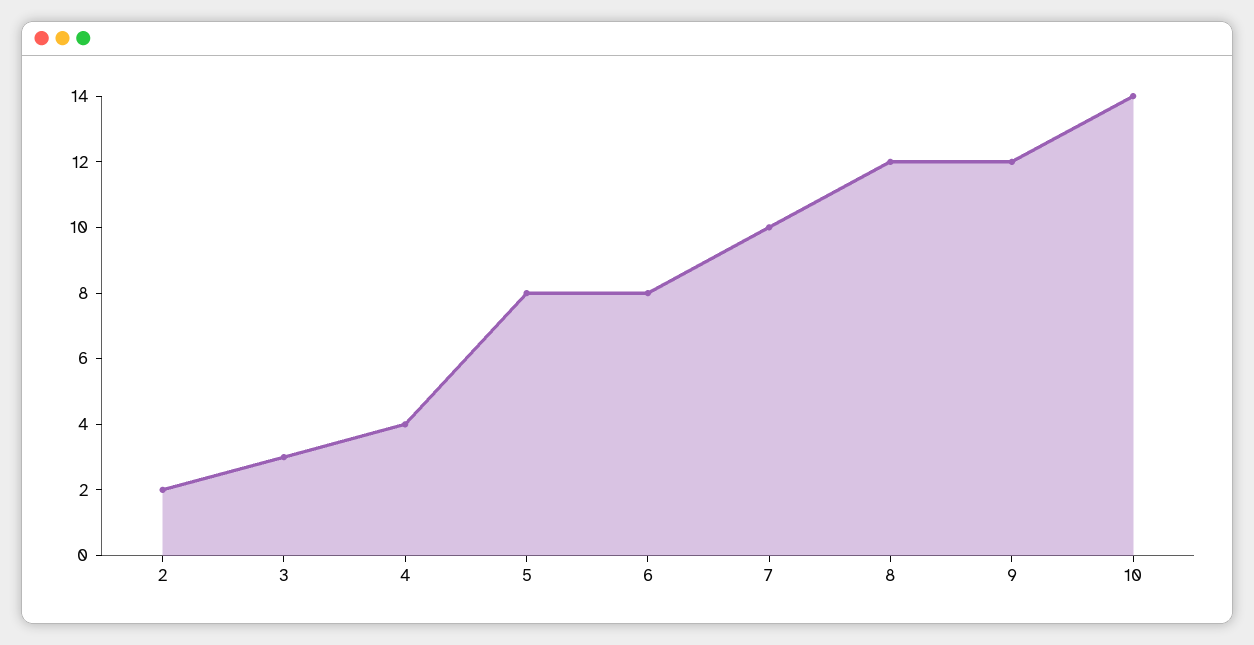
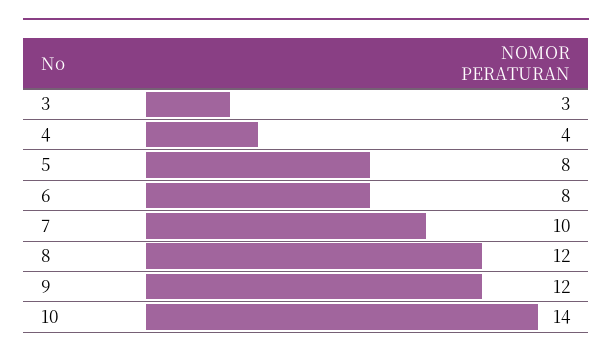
2: 2 -> none

